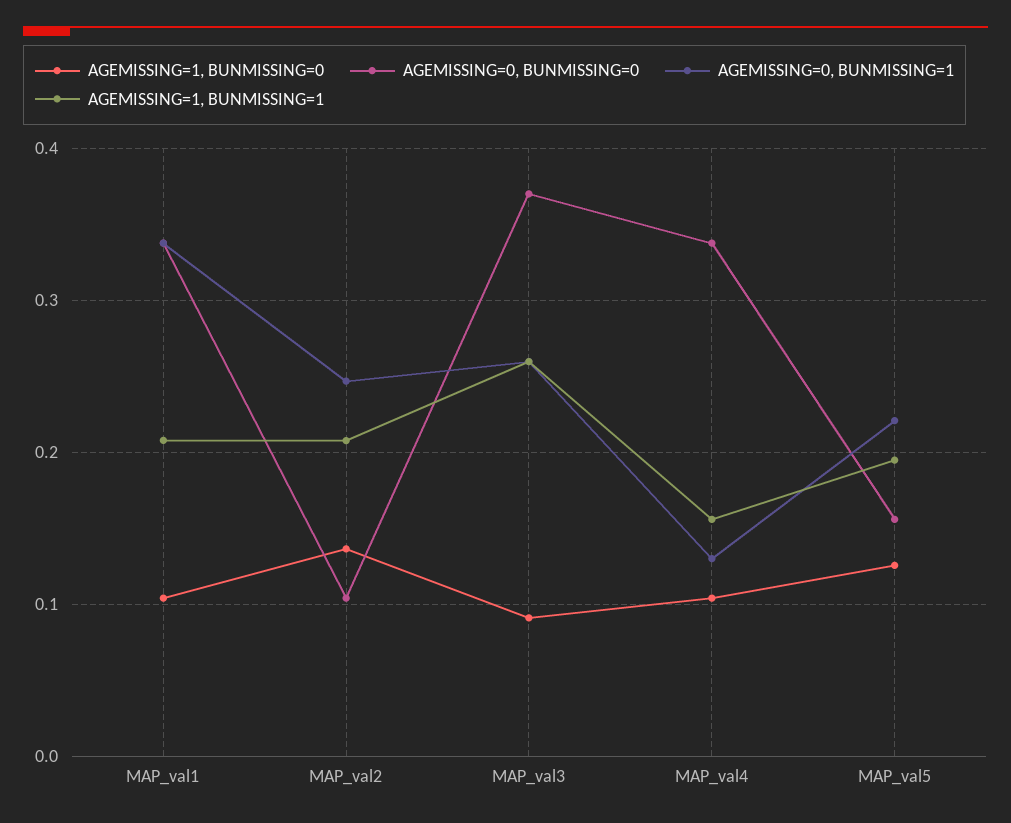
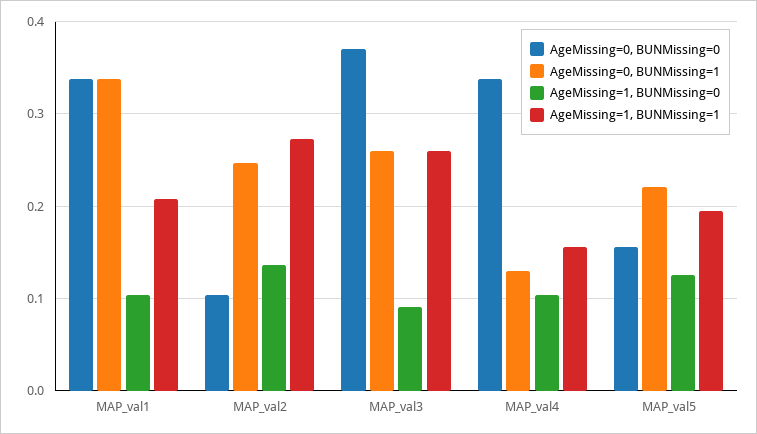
AGEMISSING=1, BUNMISSING=1, MAP_val2: 0.21 -> 0.27

